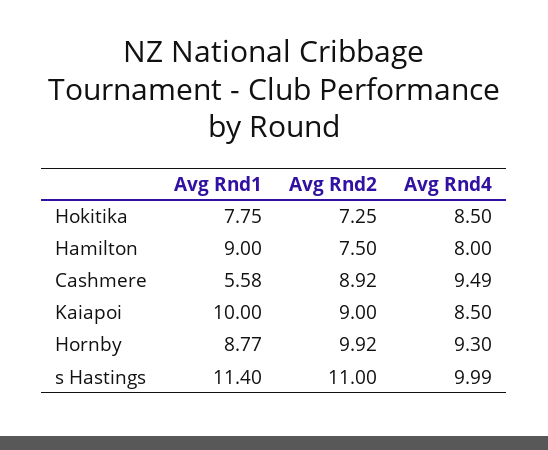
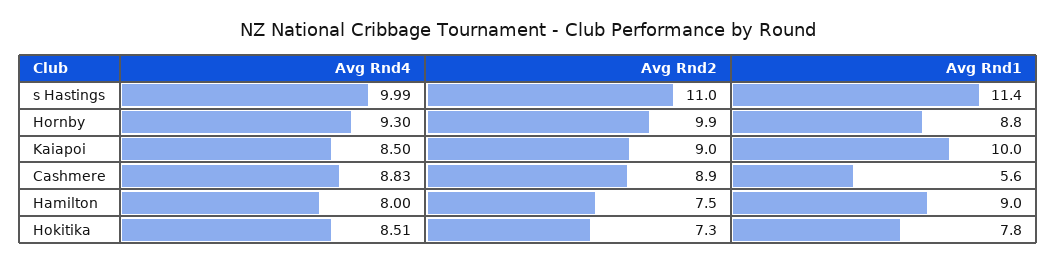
Avg Rnd4, Hokitika: 8.5 -> 8.51
Avg Rnd4, Cashmere: 9.49 -> 8.83

